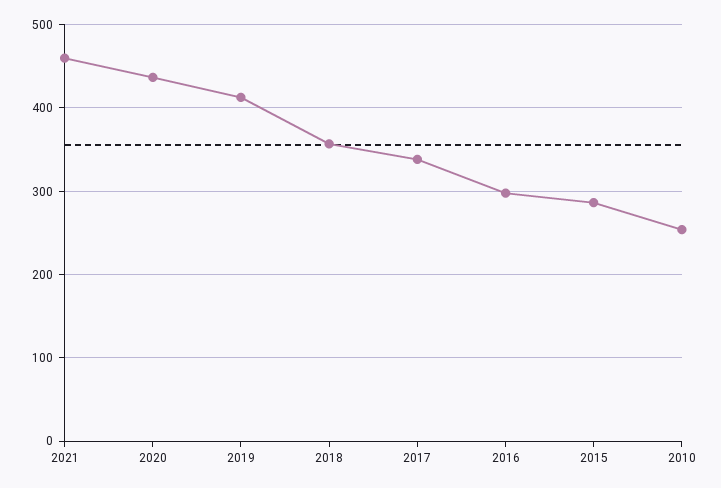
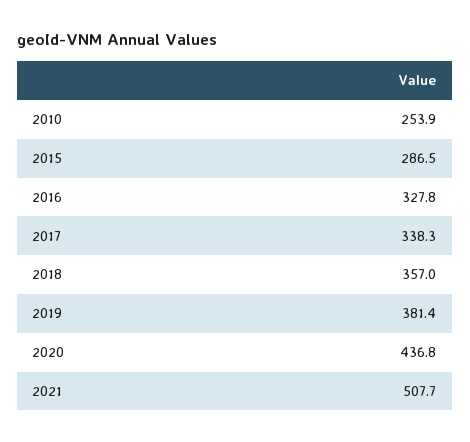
2021: 460 -> 507.7
2019: 410 -> 381.4
2016: 300 -> 327.8

